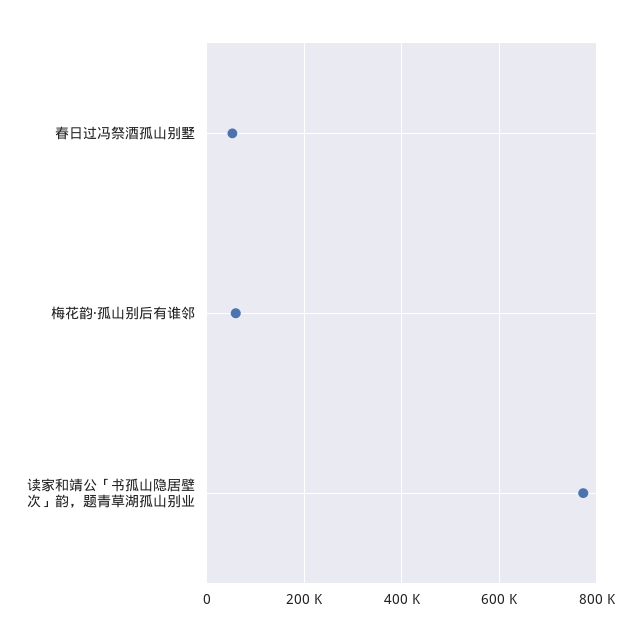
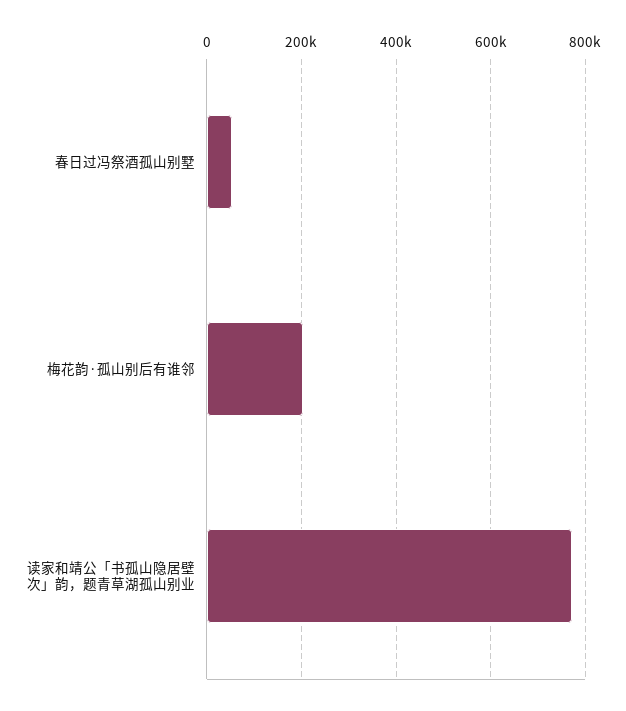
梅花韵·孤山别后有谁邻: 60000 -> 200000

